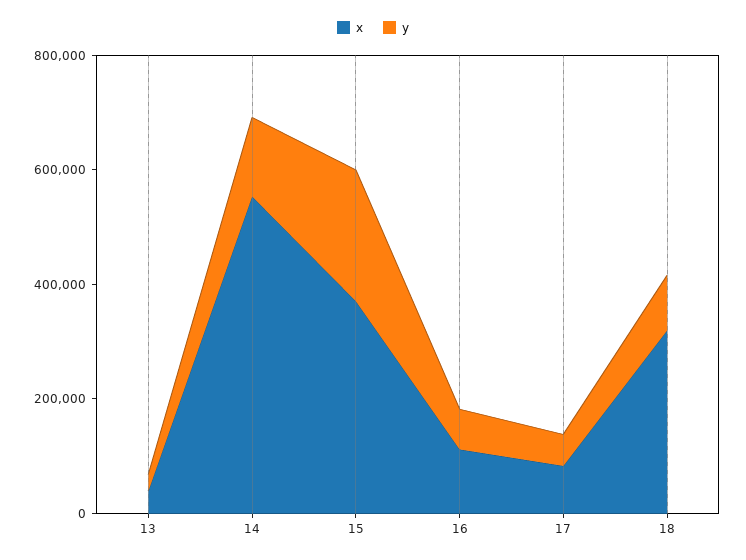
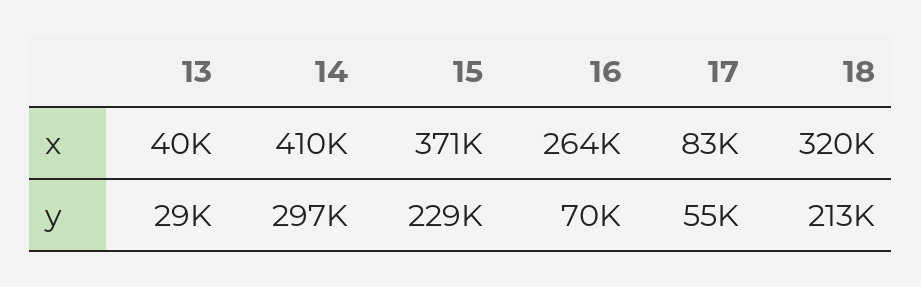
x, 14: 550000 -> 410000
y, 14: 150000 -> 297000
x, 16: 100000 -> 264000
y, 18: 100000 -> 213000

